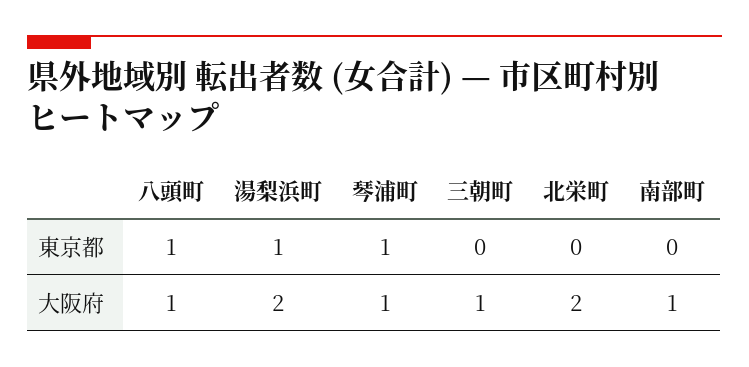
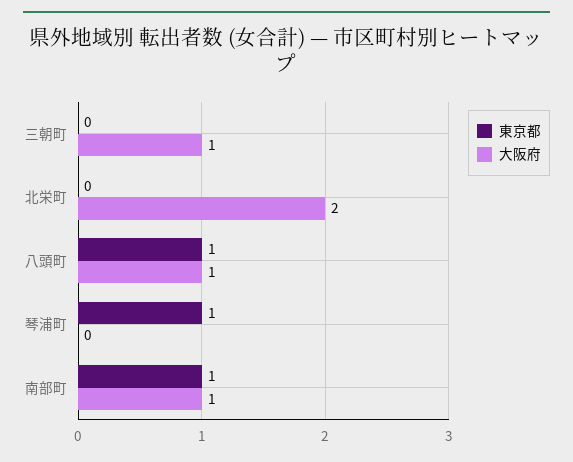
東京都, 湯梨浜町: 1 -> none
東京都, 南部町: 0 -> 1
大阪府, 湯梨浜町: 2 -> none
大阪府, 琴浦町: 1 -> 0

